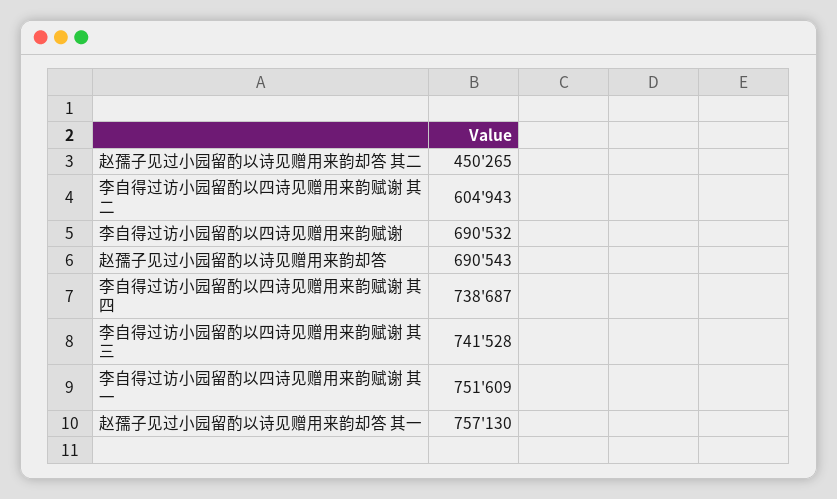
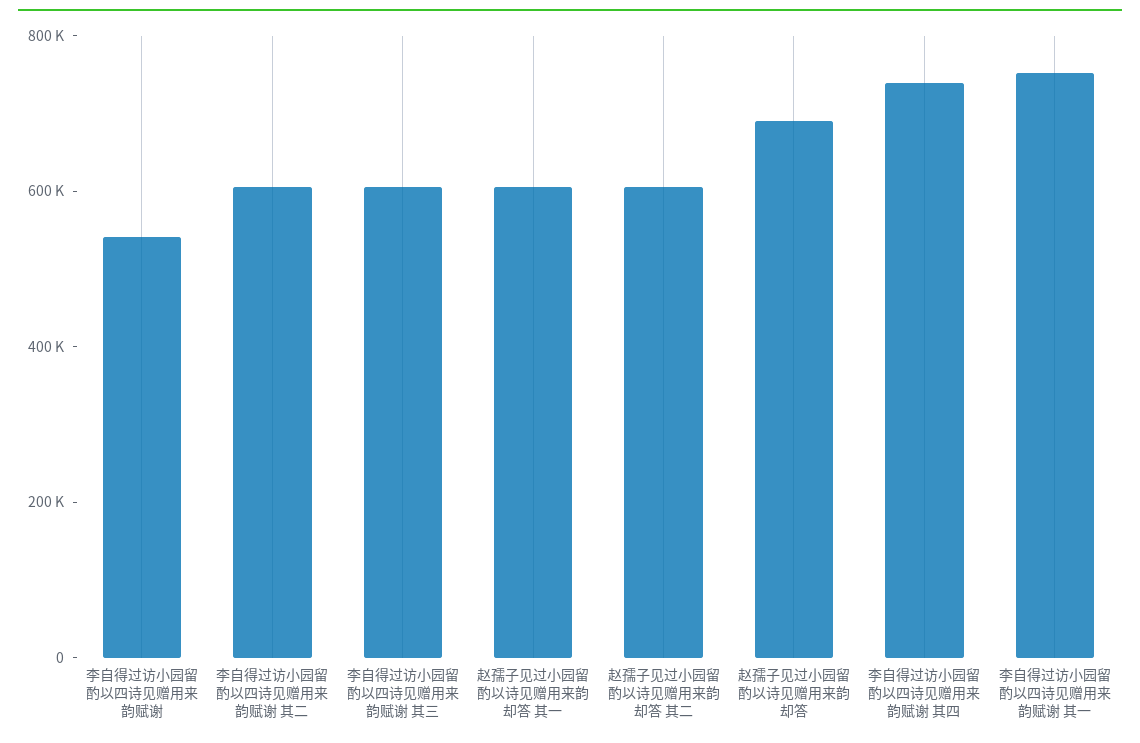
赵孺子见过小园留酌以诗见赠用来韵却答 其二: 450265 -> 600000
李自得过访小园留酌以四诗见赠用来韵赋谢: 690532 -> 550000
李自得过访小园留酌以四诗见赠用来韵赋谢 其三: 741528 -> 600000
赵孺子见过小园留酌以诗见赠用来韵却答 其一: 757130 -> 600000

